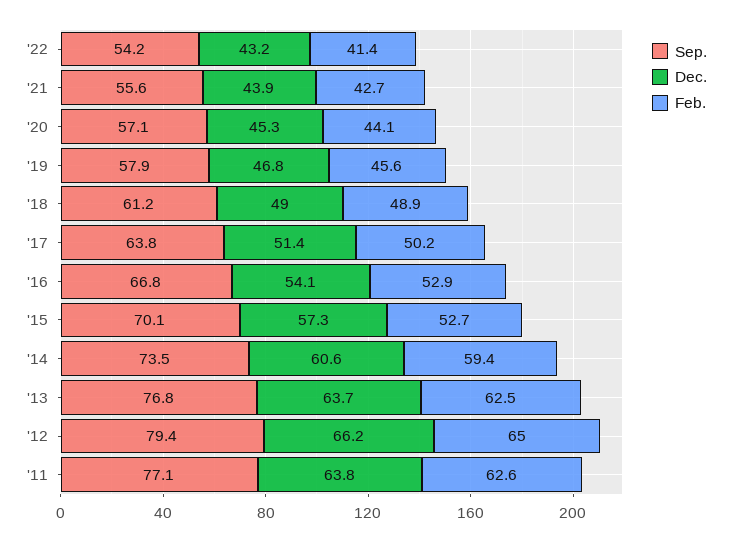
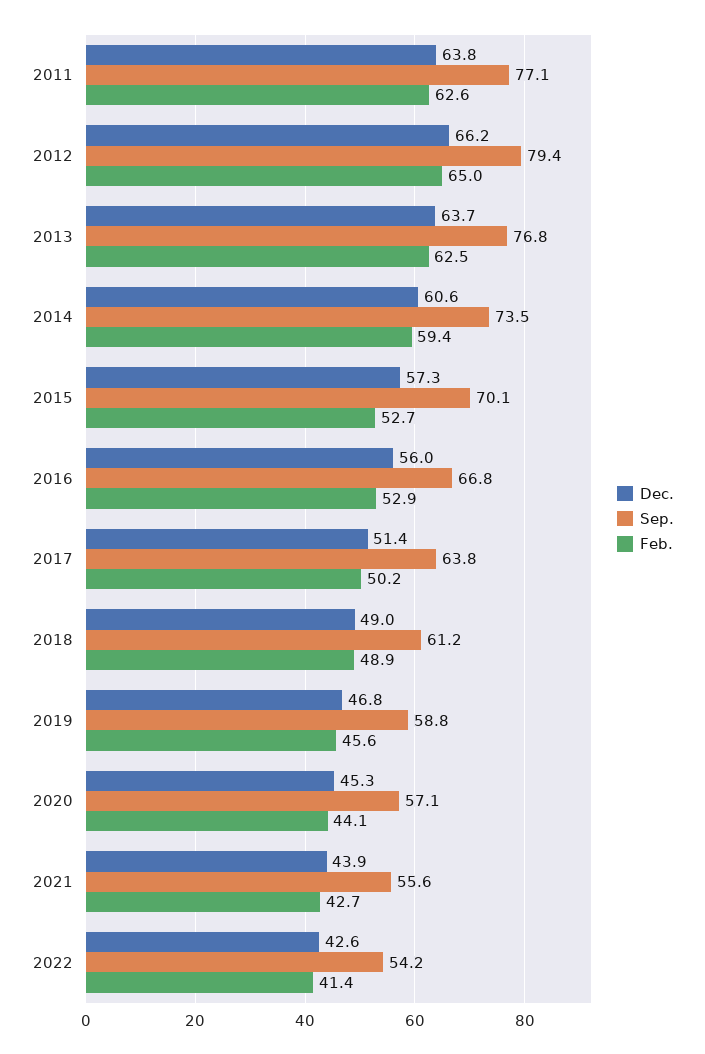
Dec., '22: 43.2 -> 42.6
Sep., '19: 57.9 -> 58.8
Dec., '16: 54.1 -> 56

